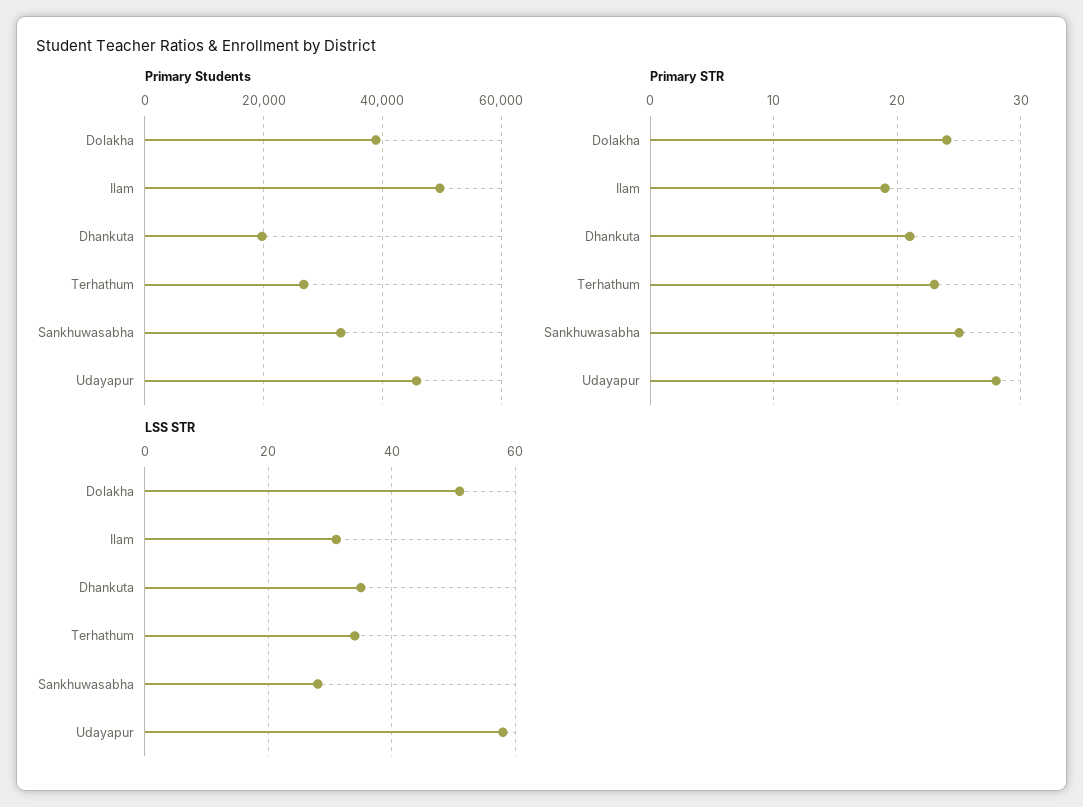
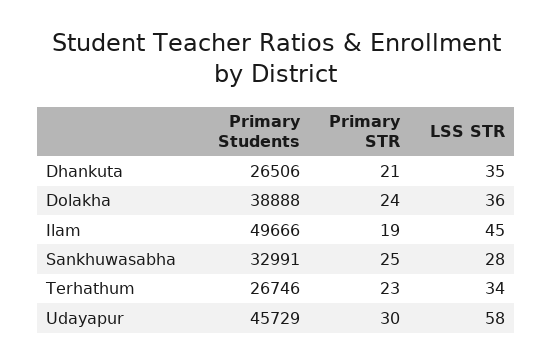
Primary Students, Dhankuta: 20000 -> 26506
Primary STR, Udayapur: 28 -> 30
LSS STR, Dolakha: 50 -> 36
LSS STR, Ilam: 30 -> 45

